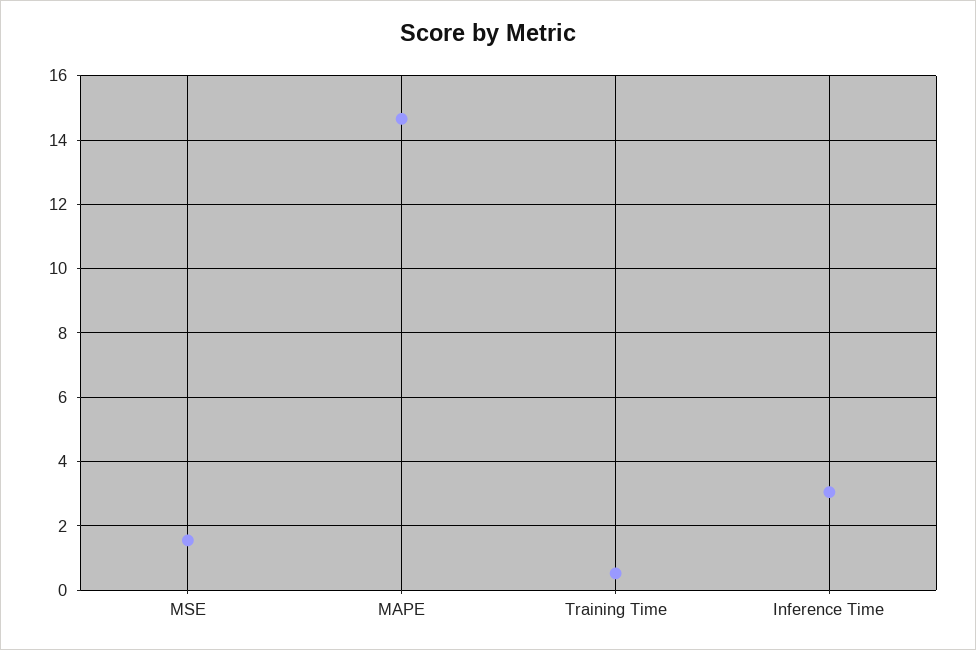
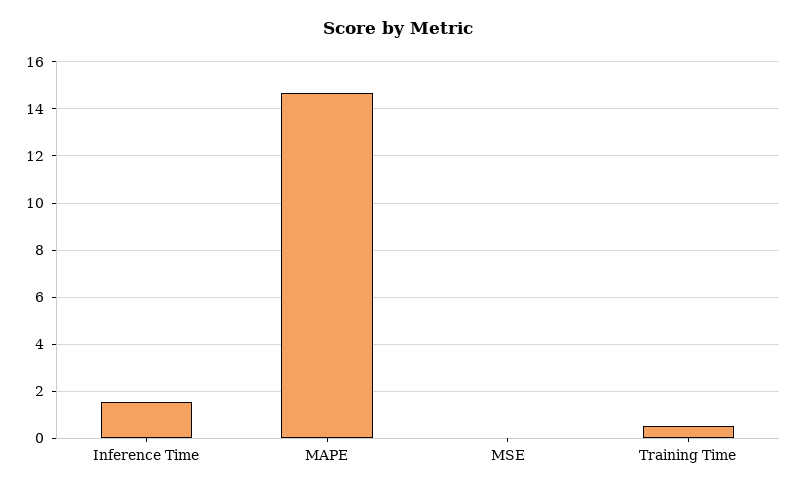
MSE: 1.6 -> 0
Inference Time: 3 -> 1.5

